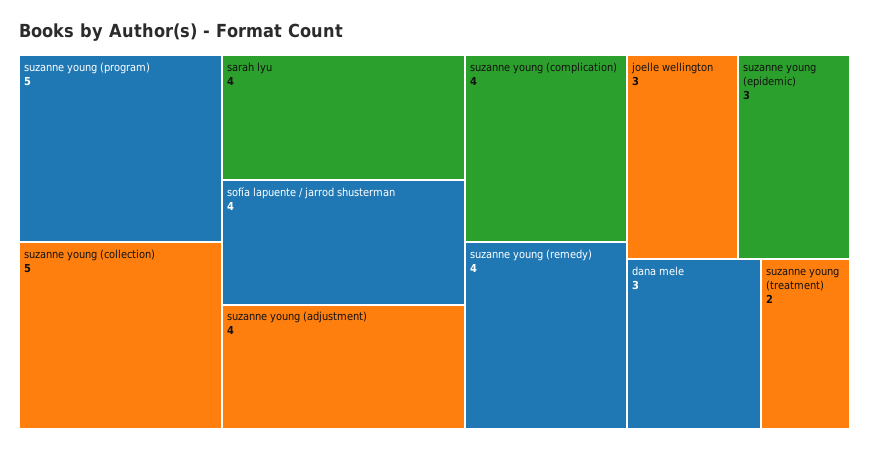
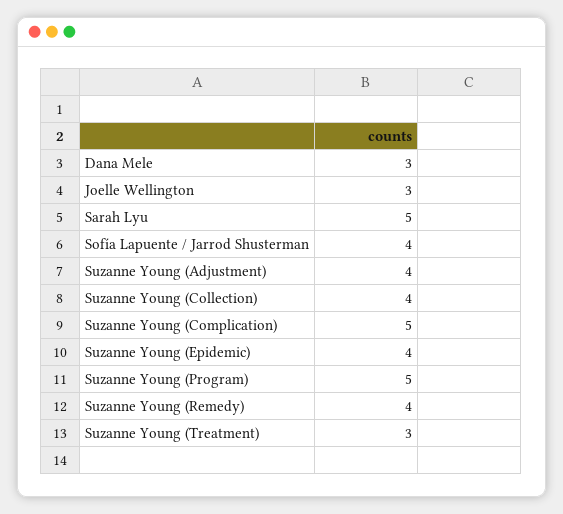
suzanne young (collection): 5 -> 4
sarah lyu: 4 -> 5
suzanne young (complication): 4 -> 5
suzanne young (epidemic): 3 -> 4
suzanne young (treatment): 2 -> 3

